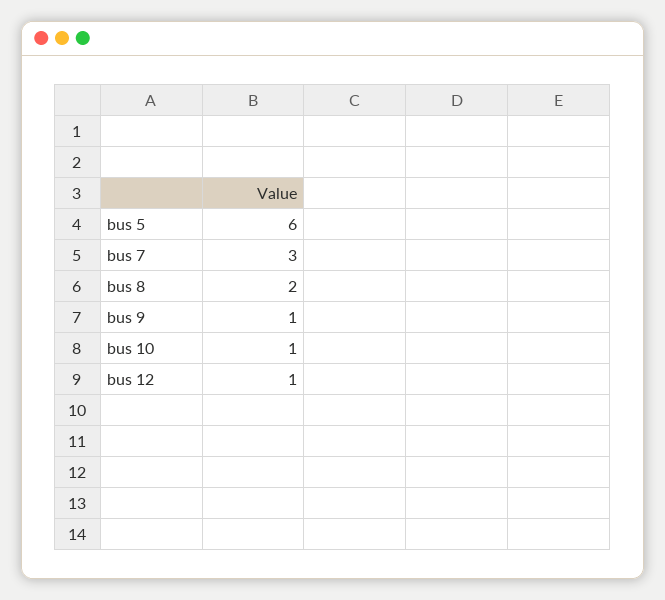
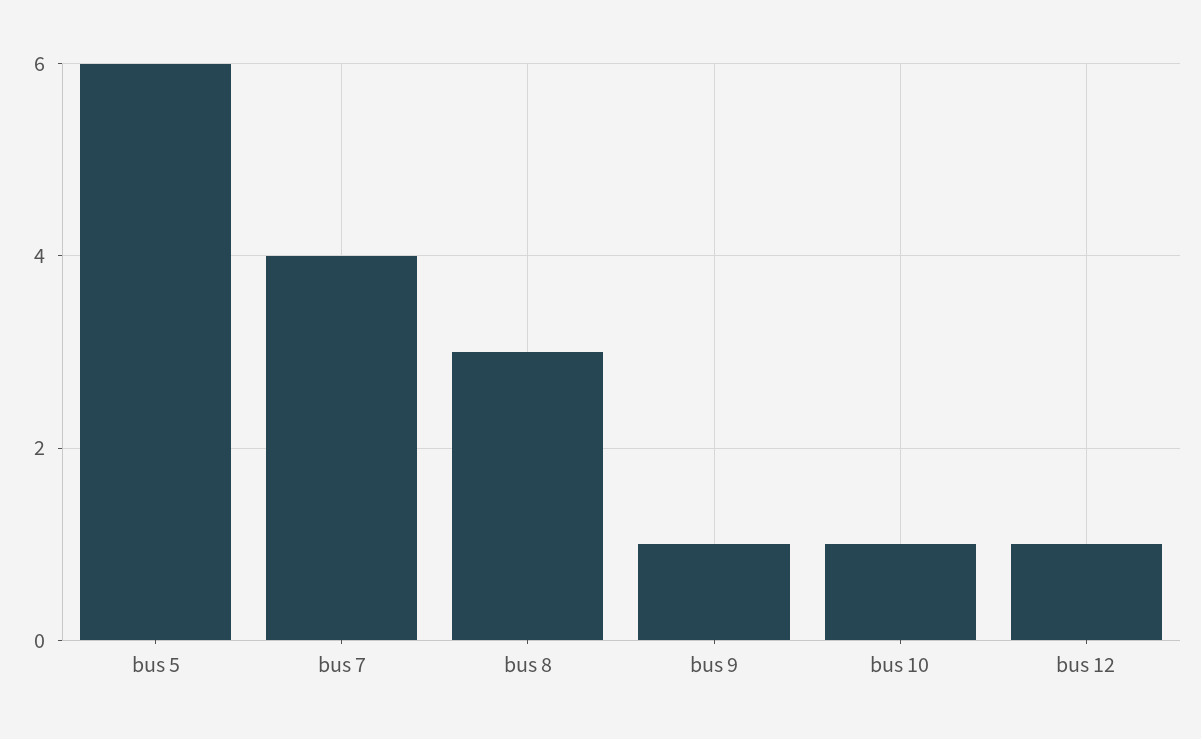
bus 7: 3 -> 4
bus 8: 2 -> 3

